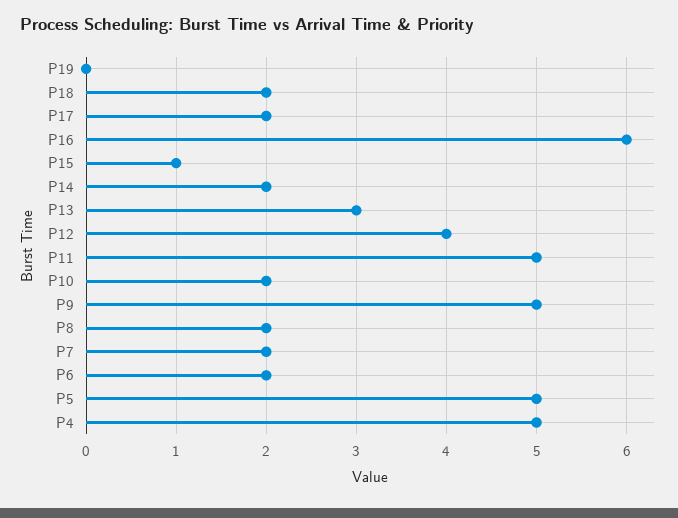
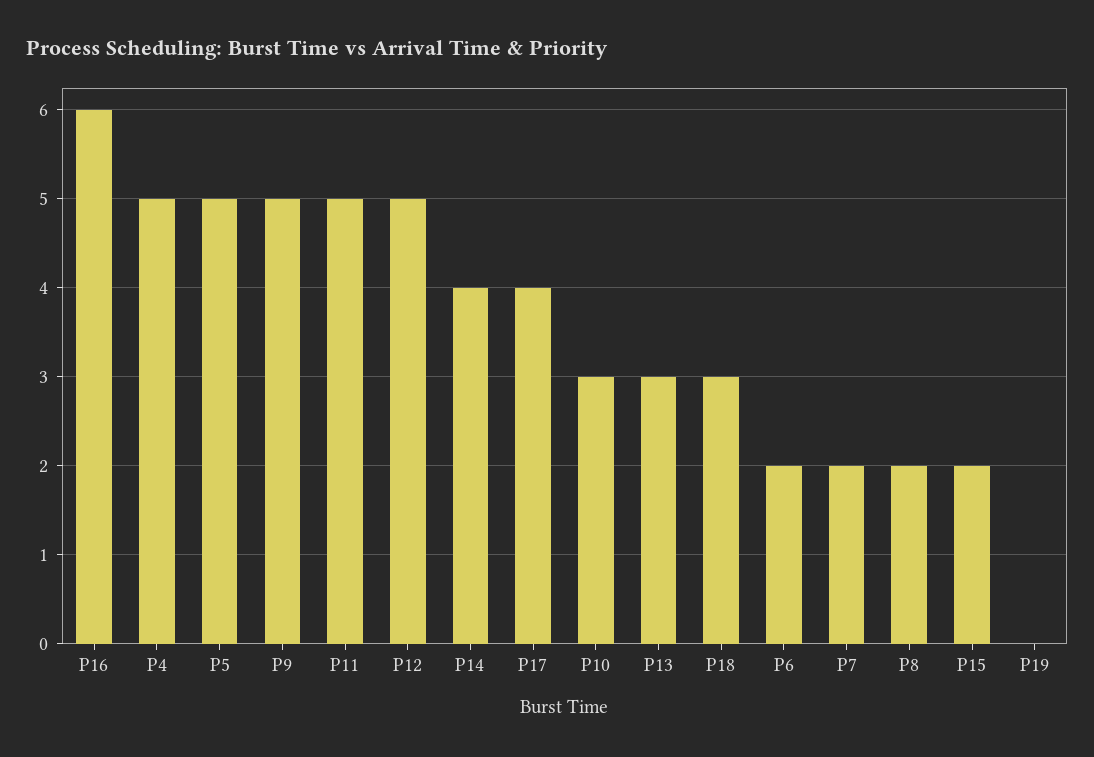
P18: 2 -> 3
P17: 2 -> 4
P15: 1 -> 2
P14: 2 -> 4
P12: 4 -> 5
P10: 2 -> 3

